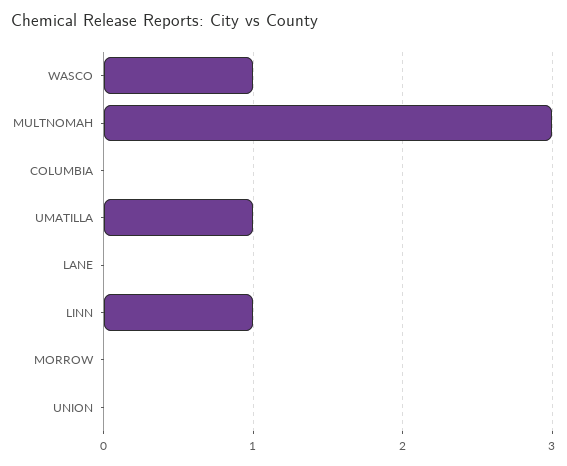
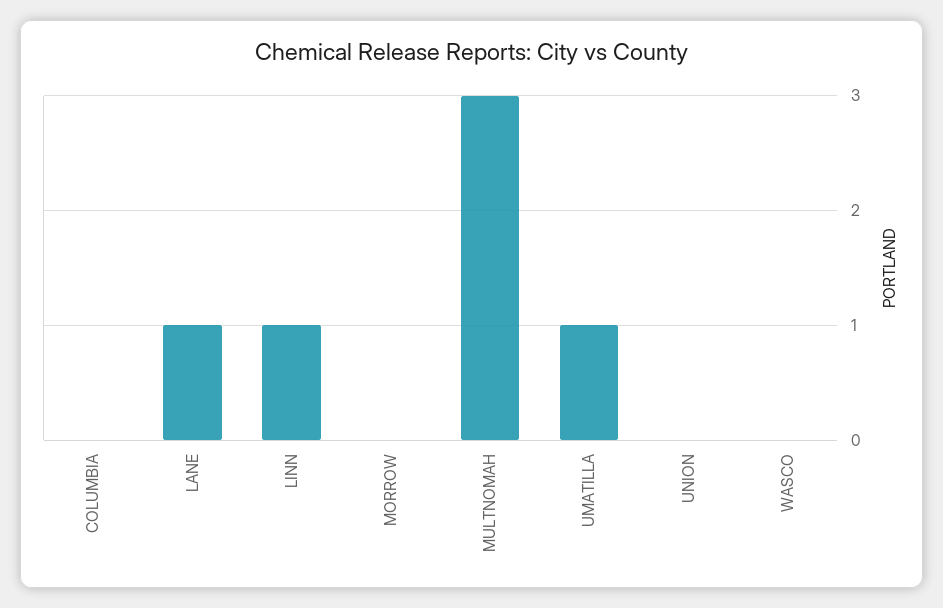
WASCO: 1 -> 0
LANE: 0 -> 1

